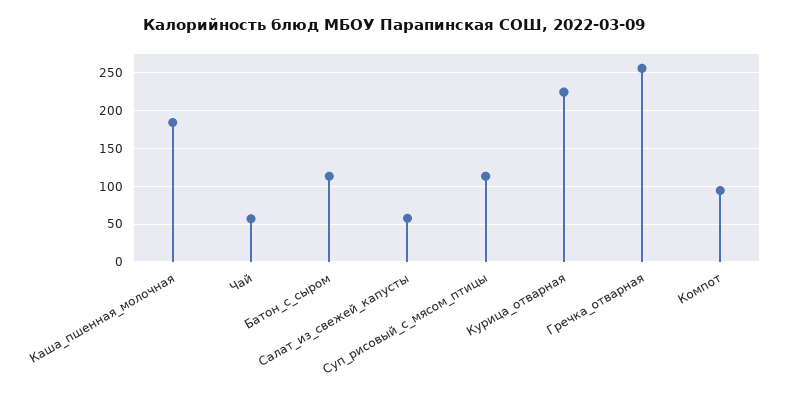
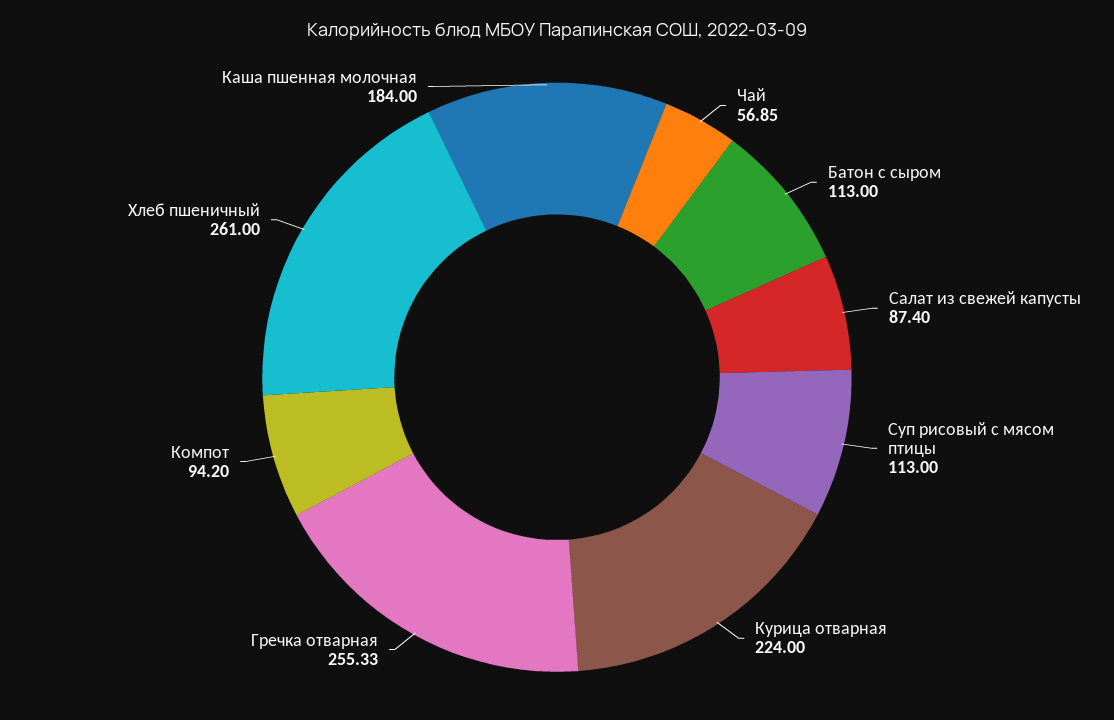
Салат_из_свежей_капусты: 60 -> 87.4
Хлеб пшеничный: none -> 261

